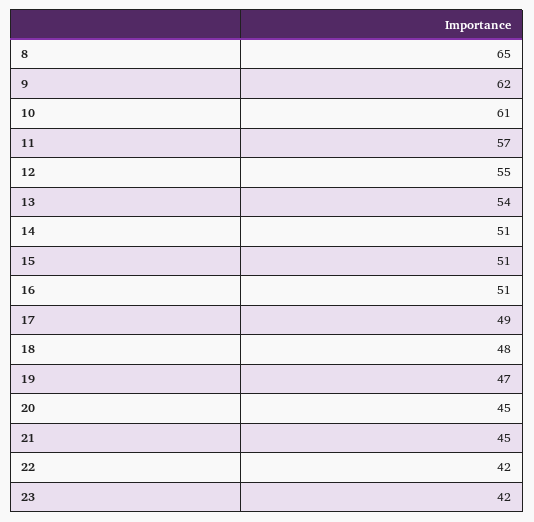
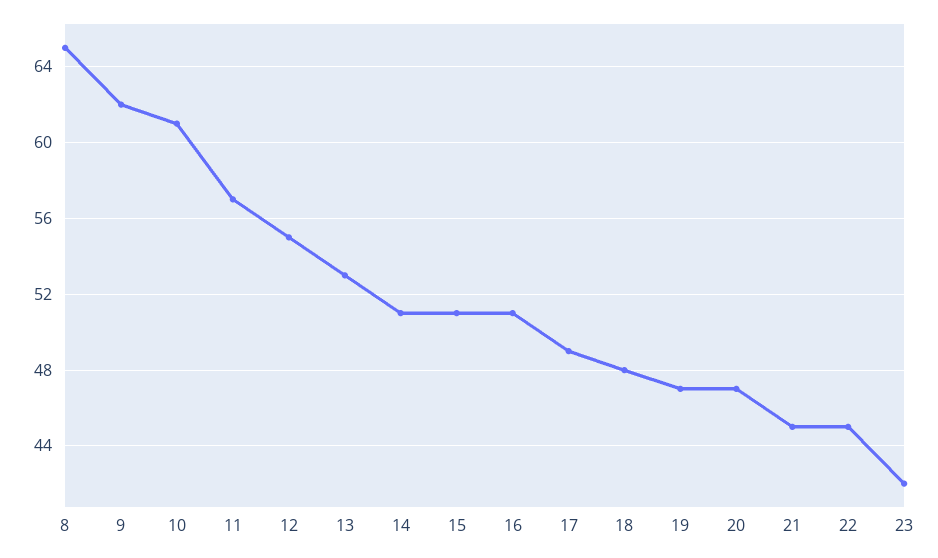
13: 54 -> 53
20: 45 -> 47
22: 42 -> 45

